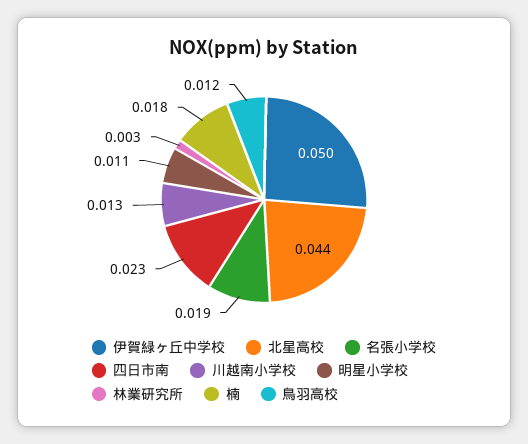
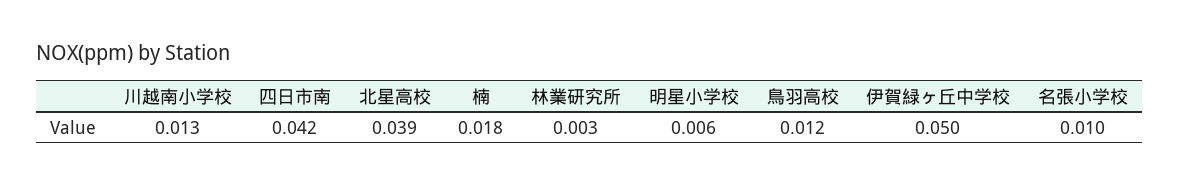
北星高校: 0.044 -> 0.039
名張小学校: 0.019 -> 0.01
四日市南: 0.023 -> 0.042
明星小学校: 0.011 -> 0.006

